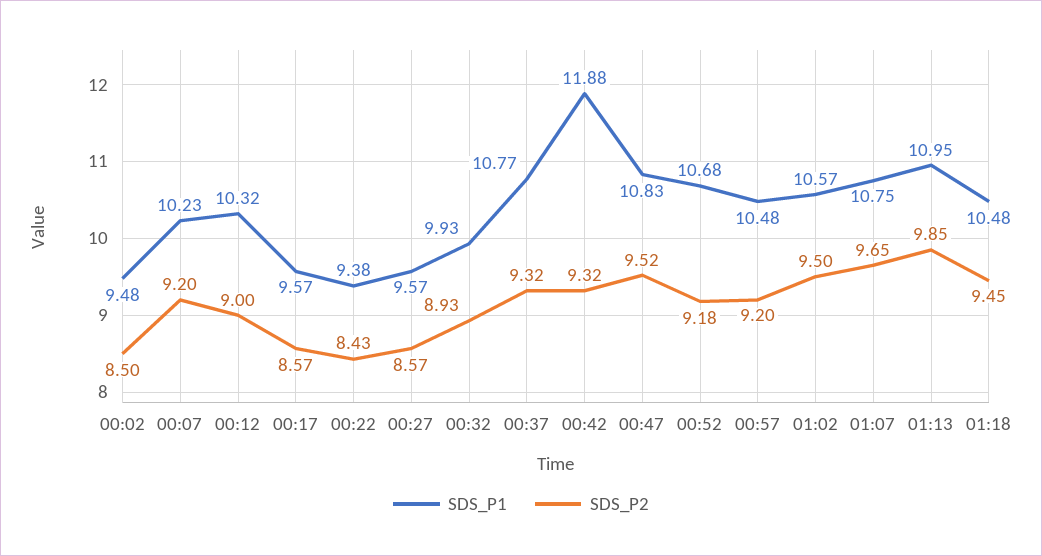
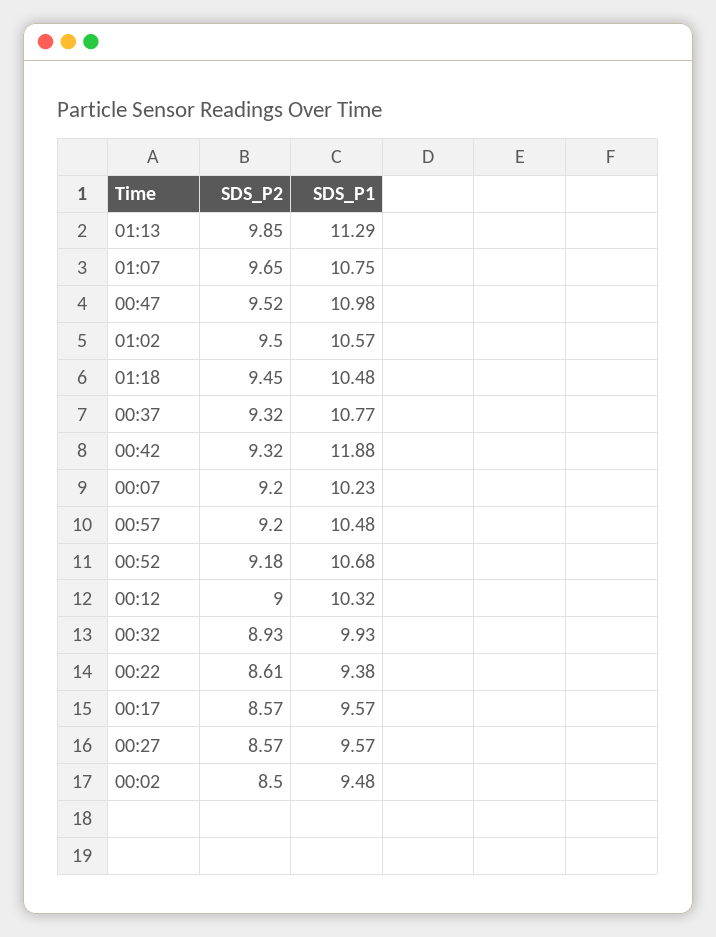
SDS_P2, 00:22: 8.43 -> 8.61
SDS_P1, 00:47: 10.83 -> 10.98
SDS_P1, 01:13: 10.95 -> 11.29

